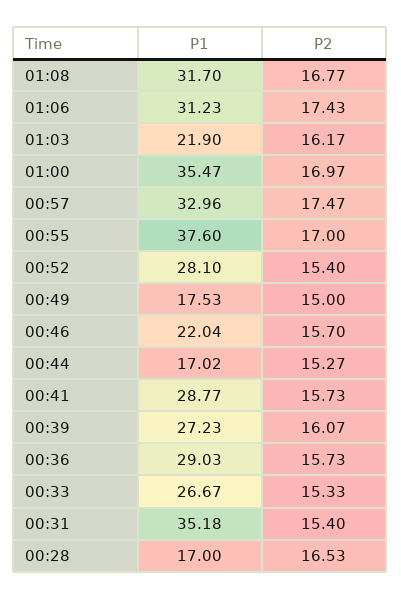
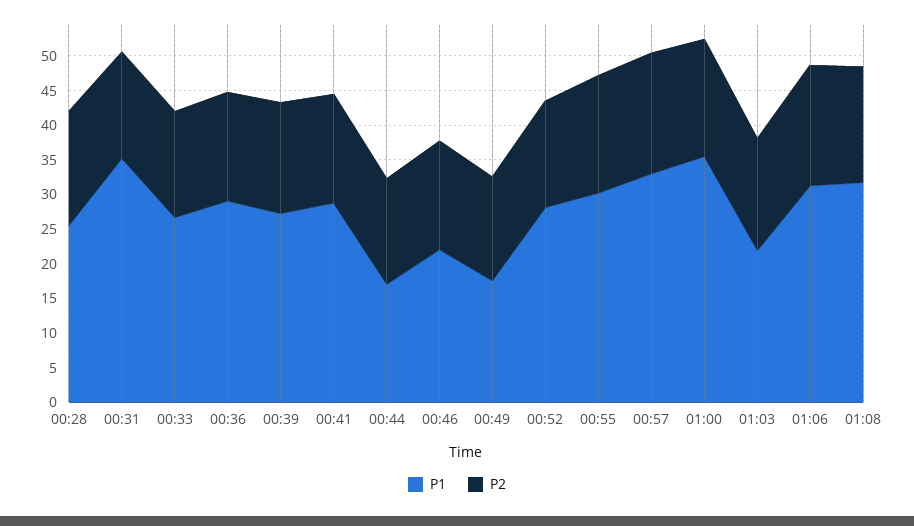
P1, 00:55: 37.6 -> 30
P1, 00:28: 17 -> 25

